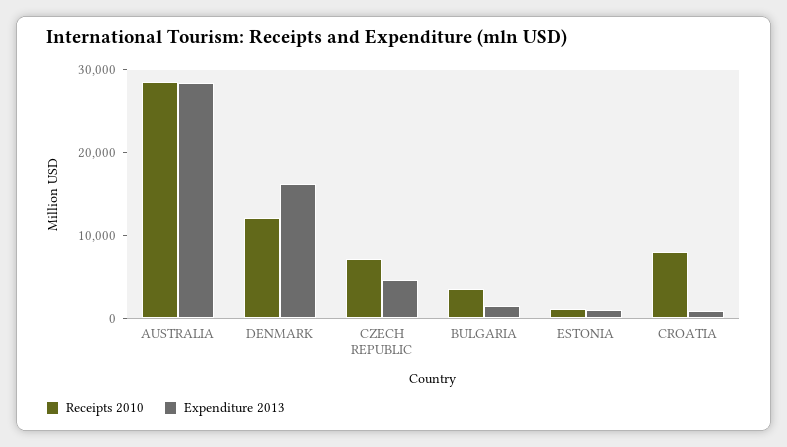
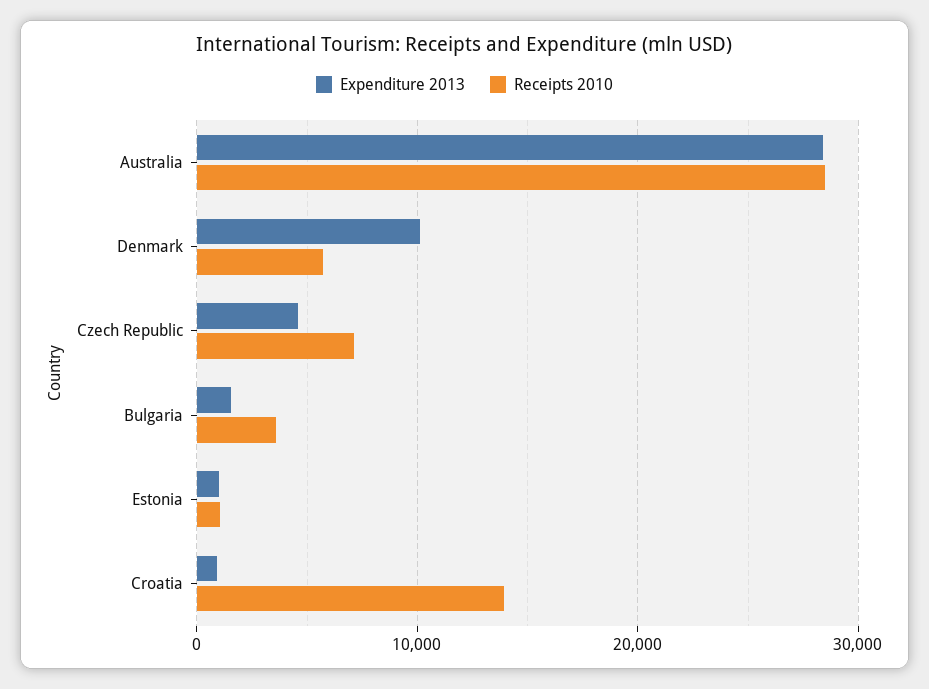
Receipts 2010, DENMARK: 12000 -> 6000
Expenditure 2013, DENMARK: 16000 -> 10000
Receipts 2010, CROATIA: 8000 -> 14000

